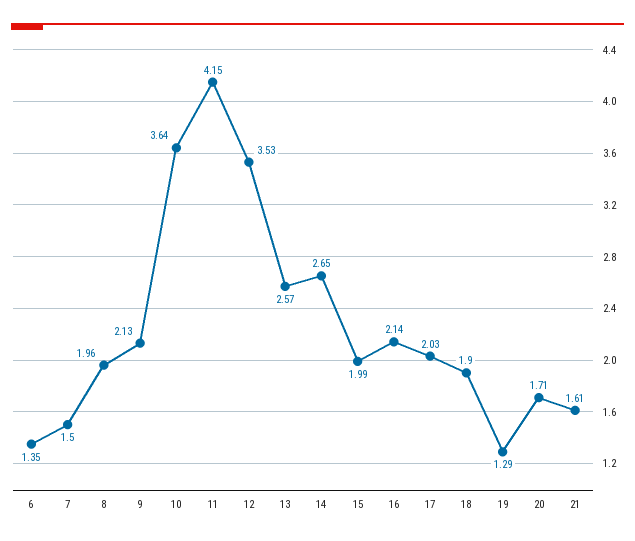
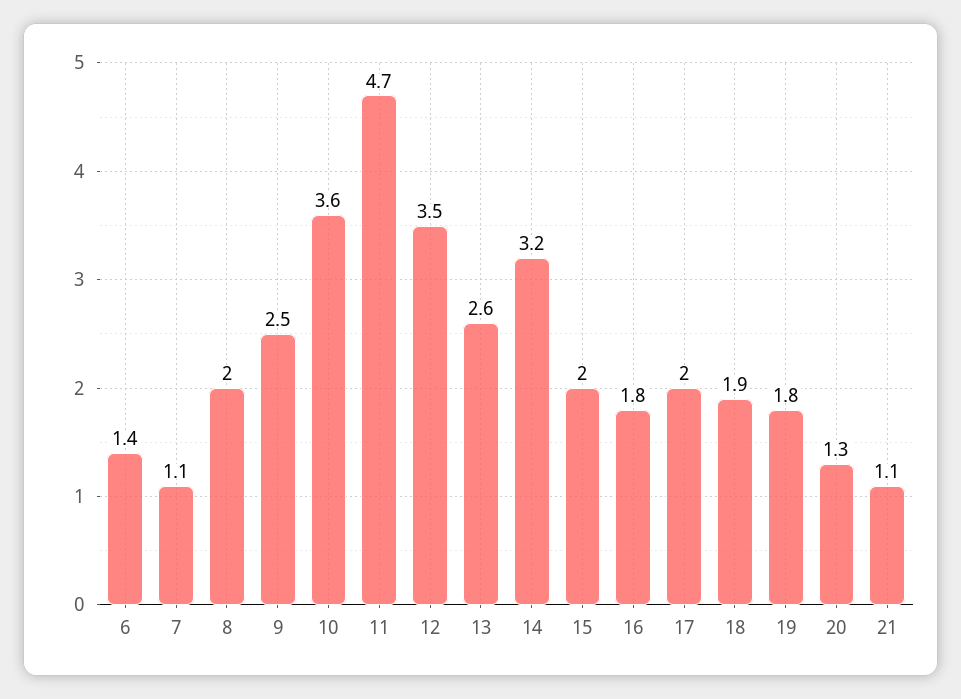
7: 1.5 -> 1.1
9: 2.13 -> 2.5
11: 4.15 -> 4.7
14: 2.65 -> 3.2
16: 2.14 -> 1.8
19: 1.29 -> 1.8
20: 1.71 -> 1.3
21: 1.61 -> 1.1

